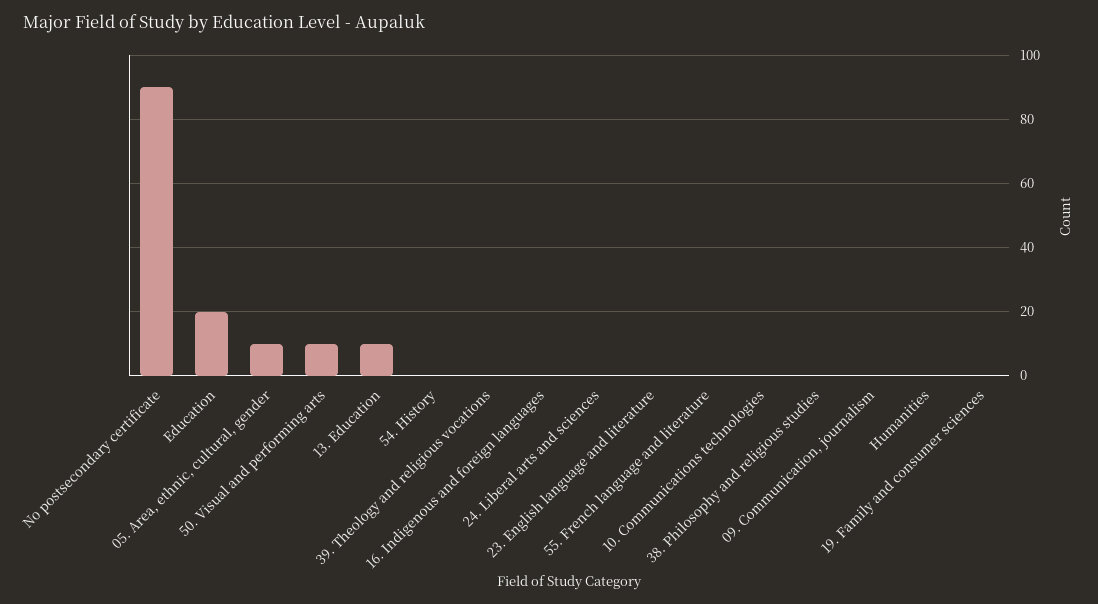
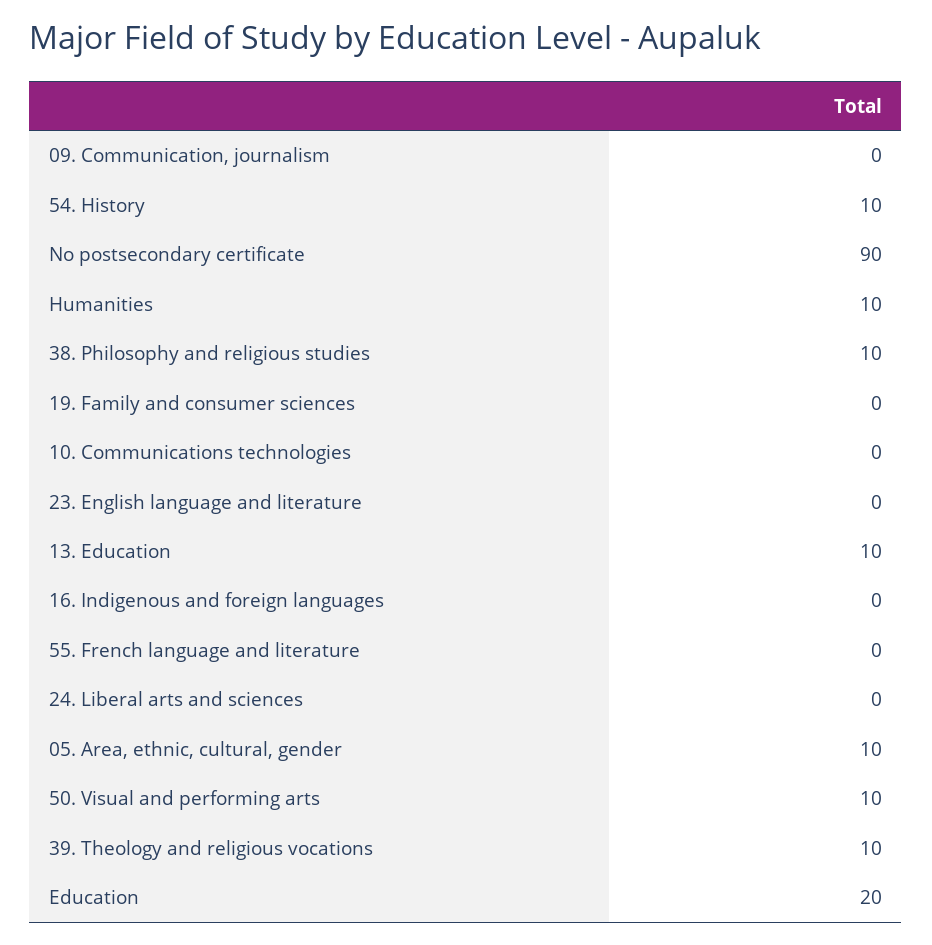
54. History: 0 -> 10
39. Theology and religious vocations: 0 -> 10
38. Philosophy and religious studies: 0 -> 10
Humanities: 0 -> 10

